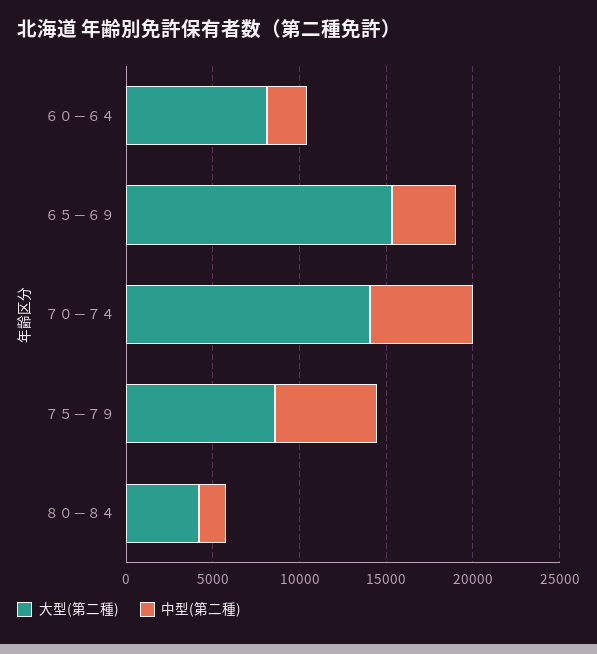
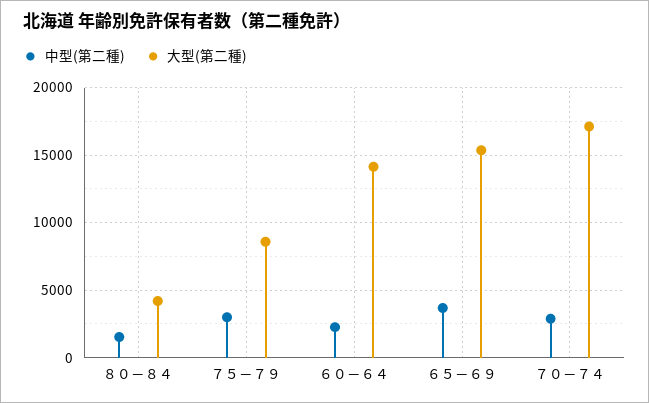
大型(第二種), ６０－６４: 8000 -> 14000
大型(第二種), ７０－７４: 14000 -> 17000
中型(第二種), ７０－７４: 6000 -> 3000
中型(第二種), ７５－７９: 6000 -> 3000

